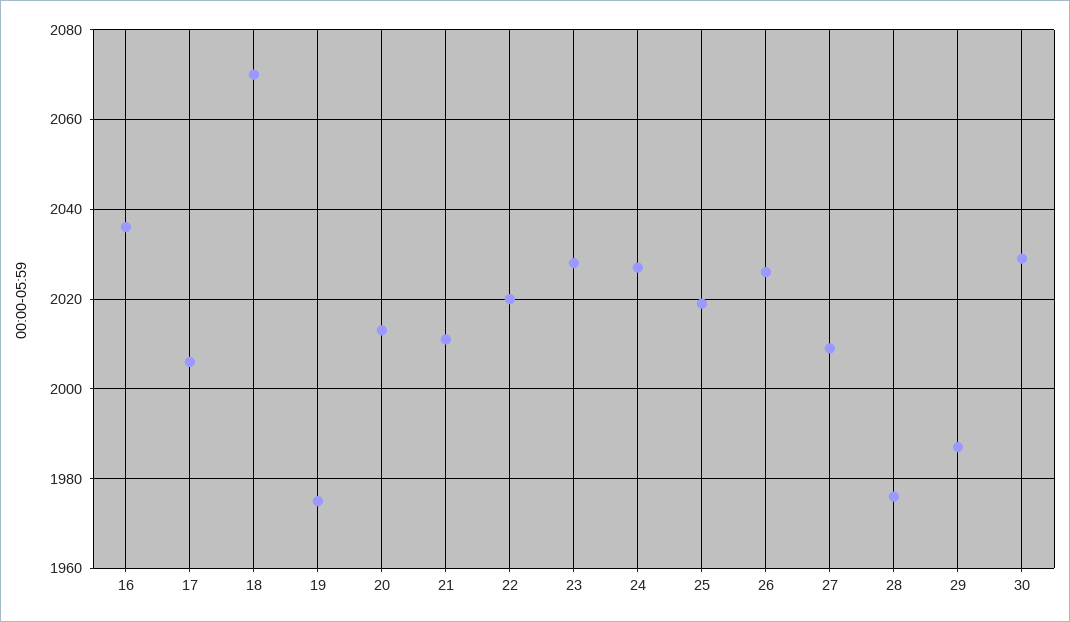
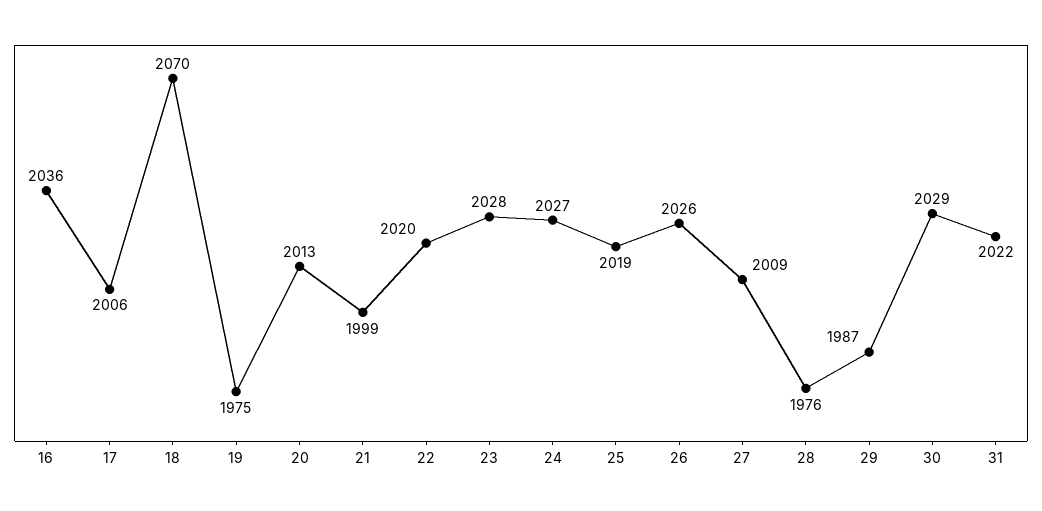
21: 2010 -> 1999
31: none -> 2022

